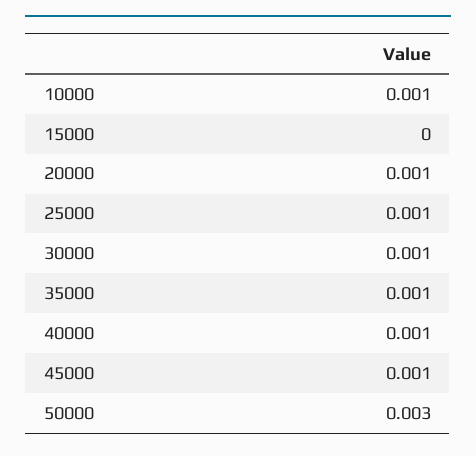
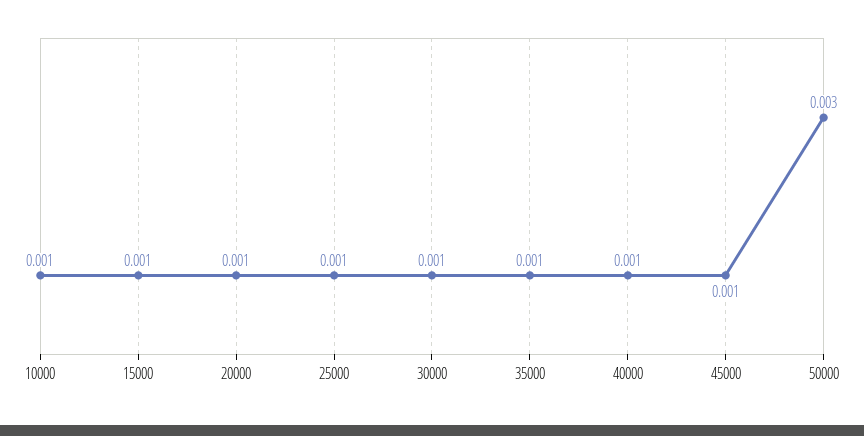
15000: 0 -> 0.001

